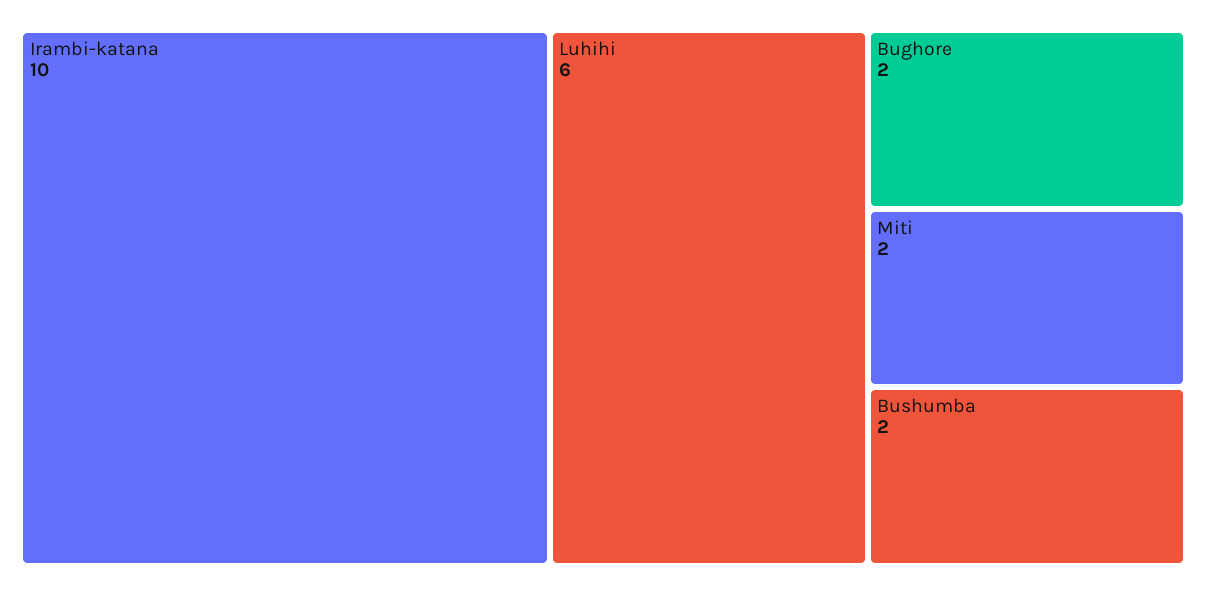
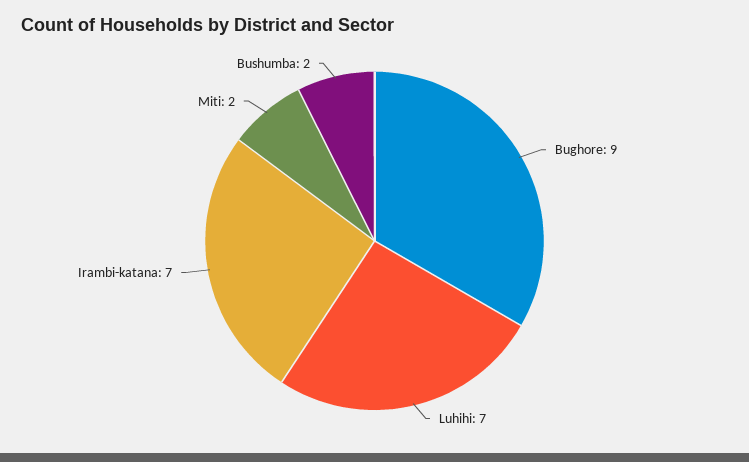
Irambi-katana: 10 -> 7
Luhihi: 6 -> 7
Bughore: 2 -> 9

